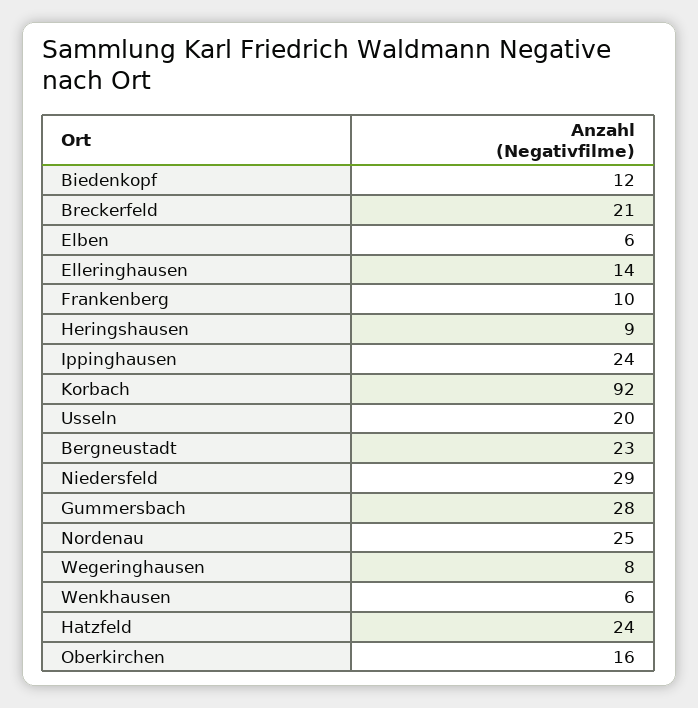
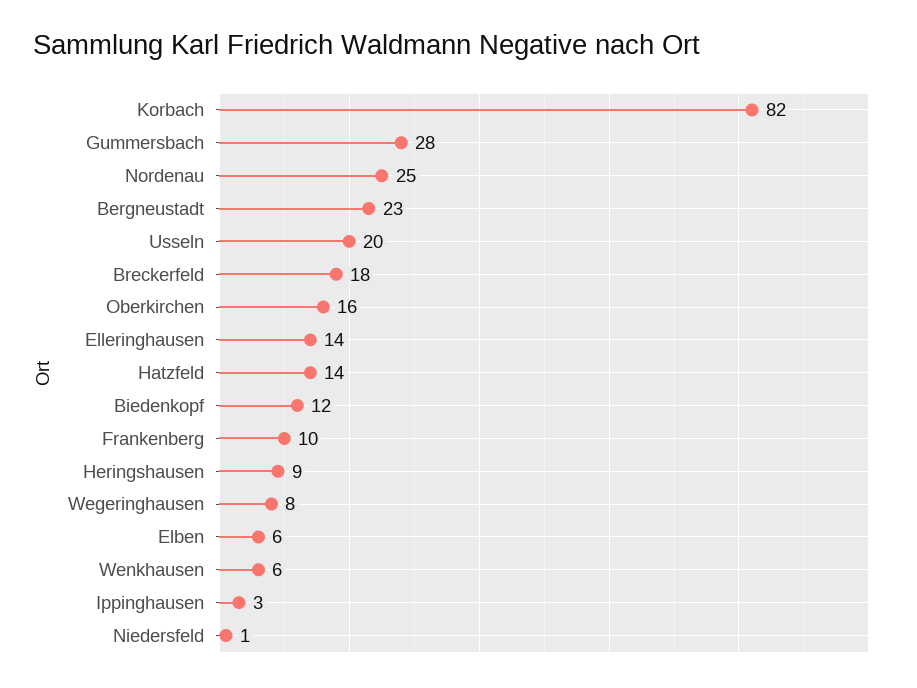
Breckerfeld: 21 -> 18
Ippinghausen: 24 -> 3
Korbach: 92 -> 82
Niedersfeld: 29 -> 1
Hatzfeld: 24 -> 14

